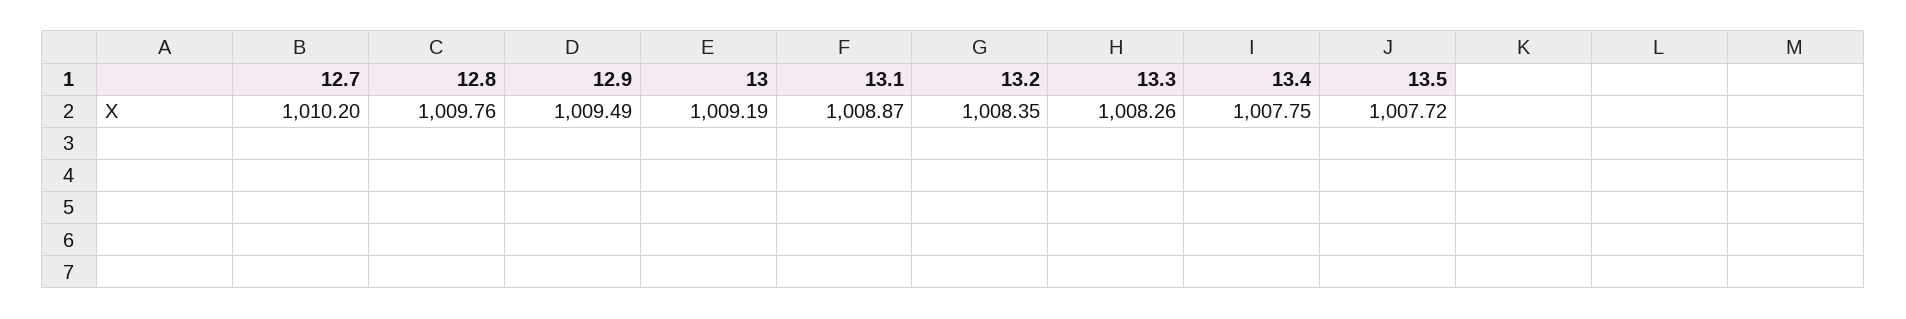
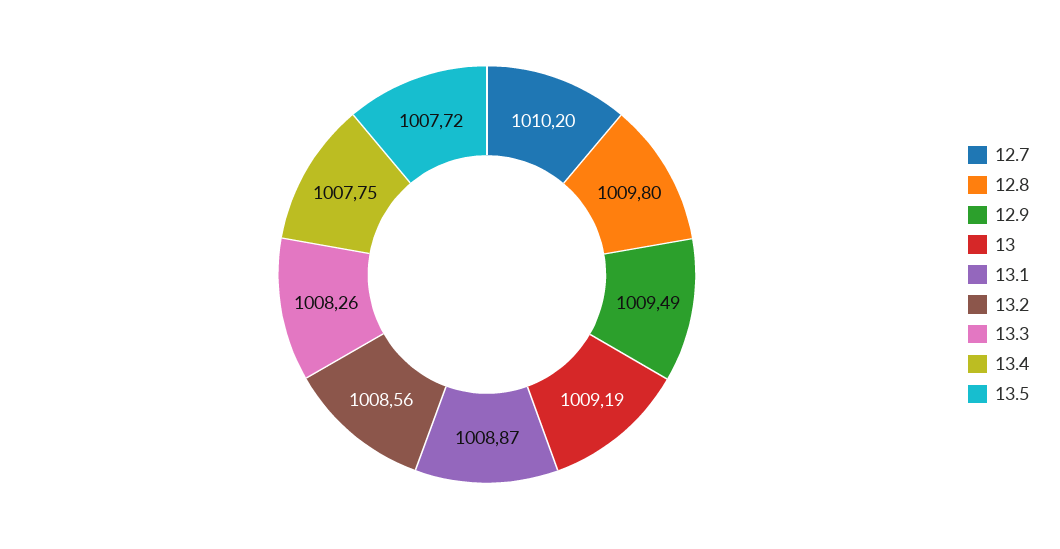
12.8: 1009.76 -> 1009.8
13.2: 1008.35 -> 1008.56

